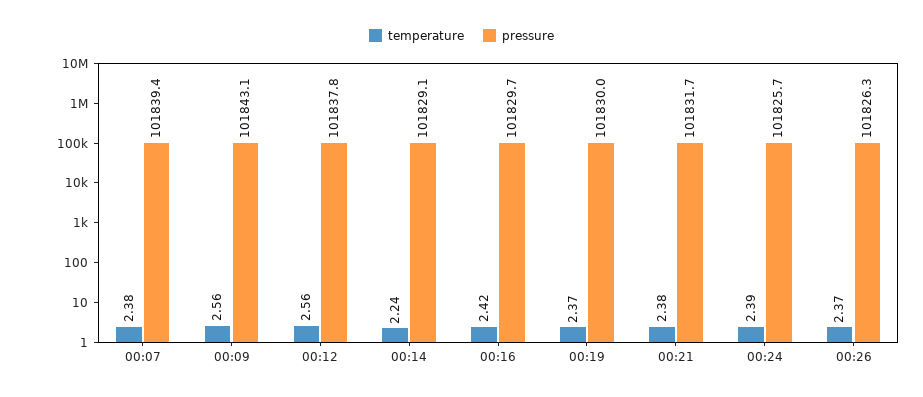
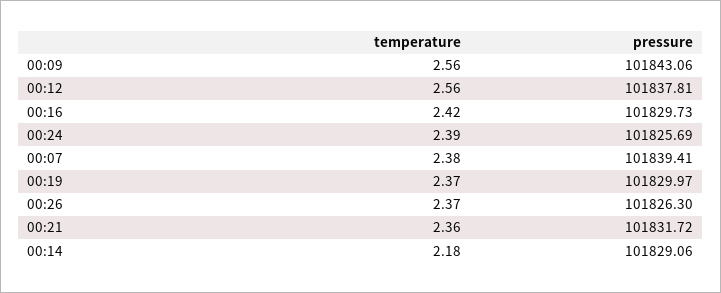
temperature, 00:14: 2.24 -> 2.18
temperature, 00:21: 2.38 -> 2.36

